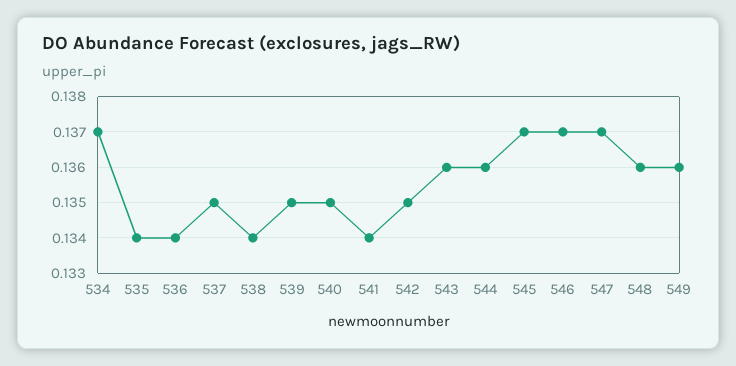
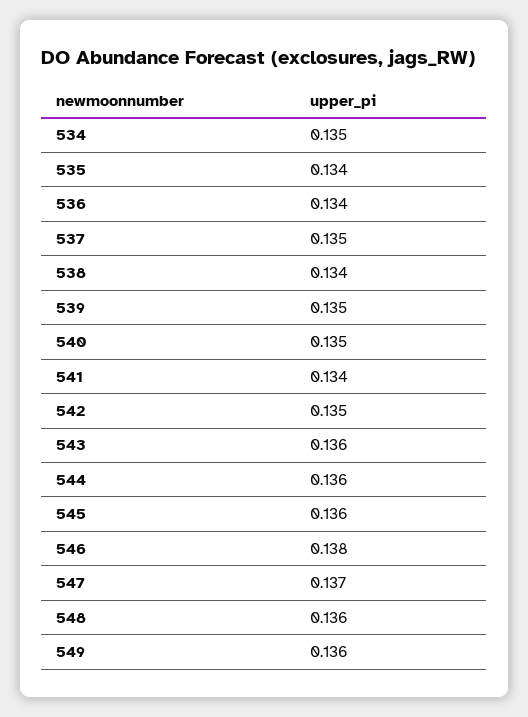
534: 0.137 -> 0.135
545: 0.137 -> 0.136
546: 0.137 -> 0.138

